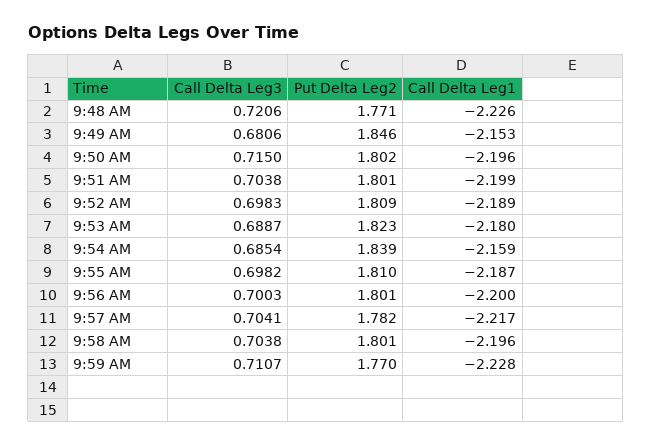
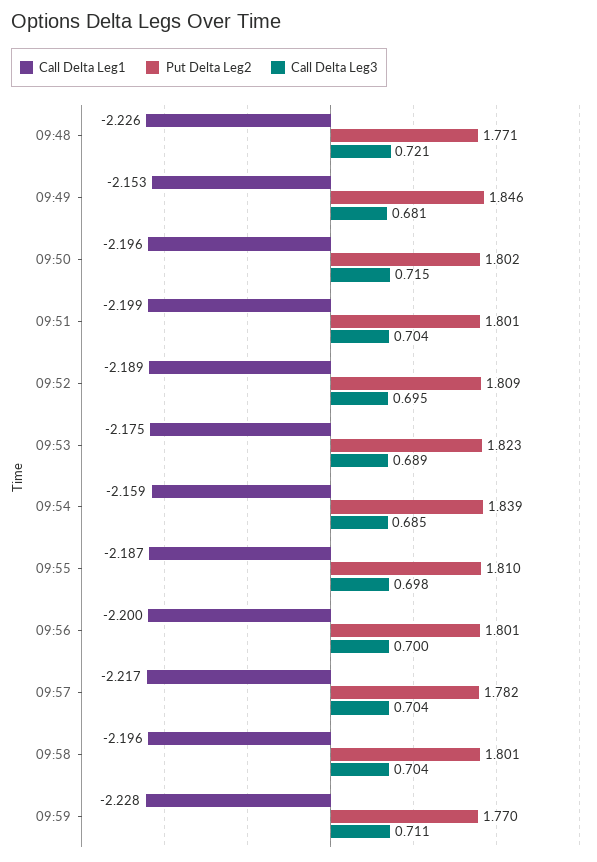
Call Delta Leg3, 9:52 AM: 0.6983 -> 0.695
Call Delta Leg1, 9:53 AM: -2.18 -> -2.175

